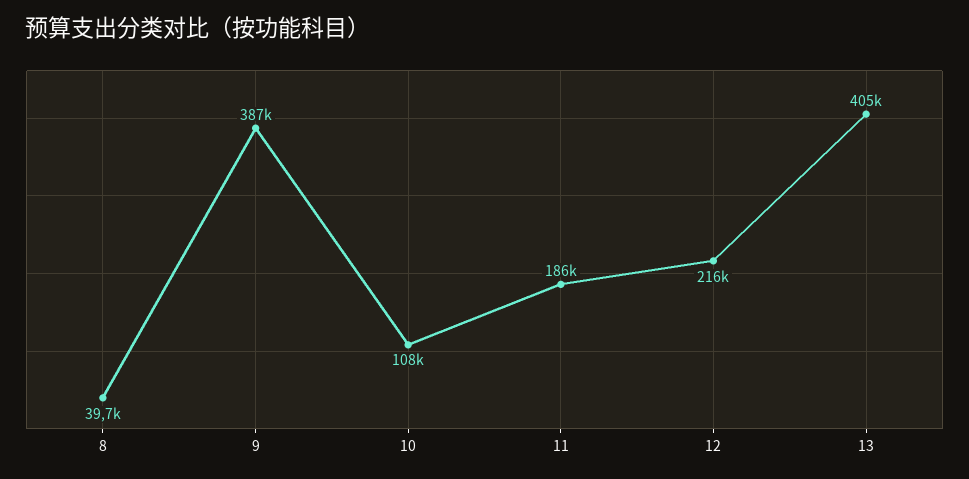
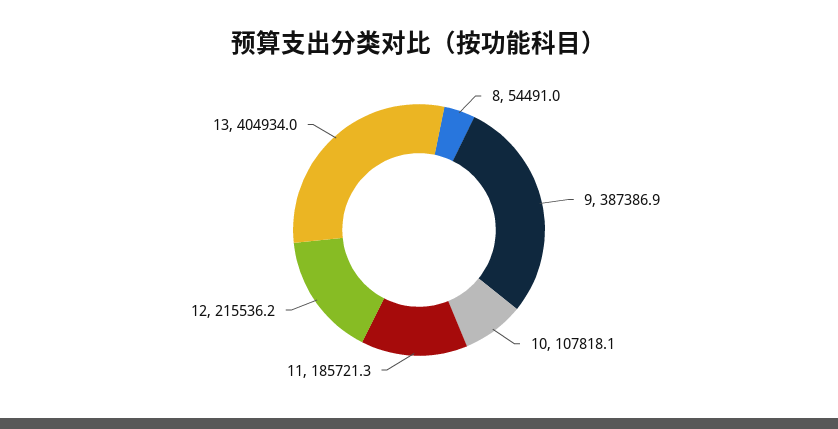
8: 39700 -> 54491

